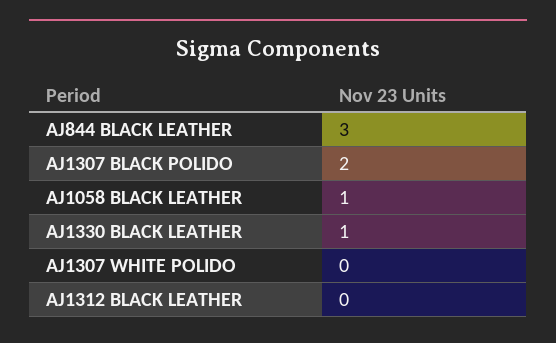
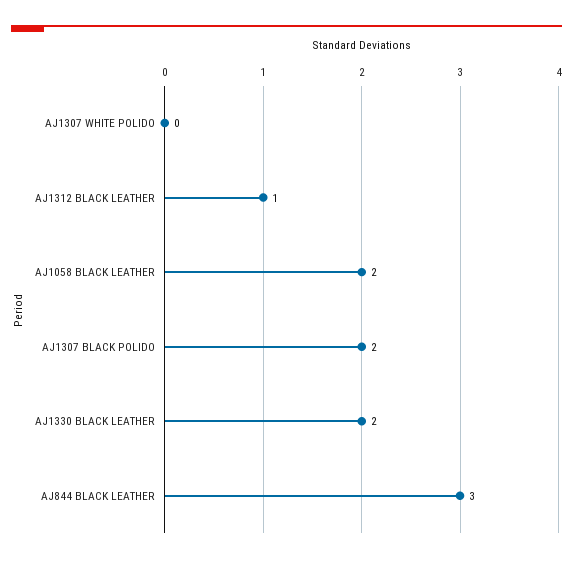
AJ1058 BLACK LEATHER: 1 -> 2
AJ1330 BLACK LEATHER: 1 -> 2
AJ1312 BLACK LEATHER: 0 -> 1

